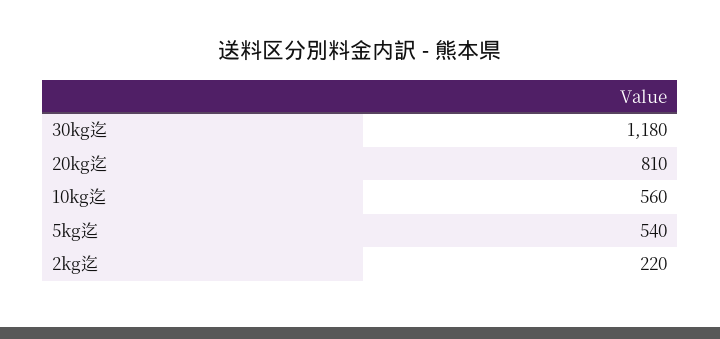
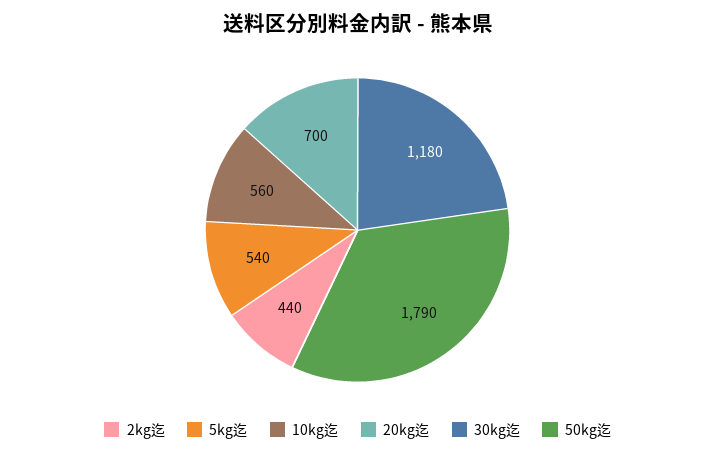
20kg迄: 810 -> 700
2kg迄: 220 -> 440
50kg迄: none -> 1790

